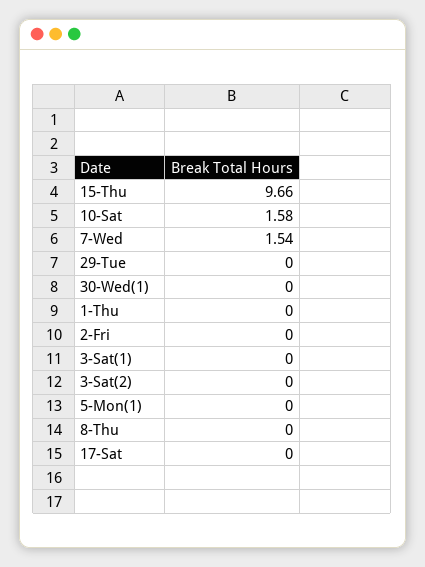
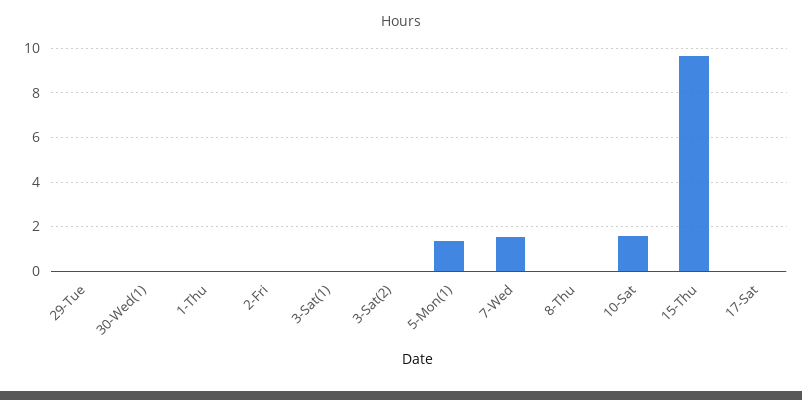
5-Mon(1): 0 -> 1.5

